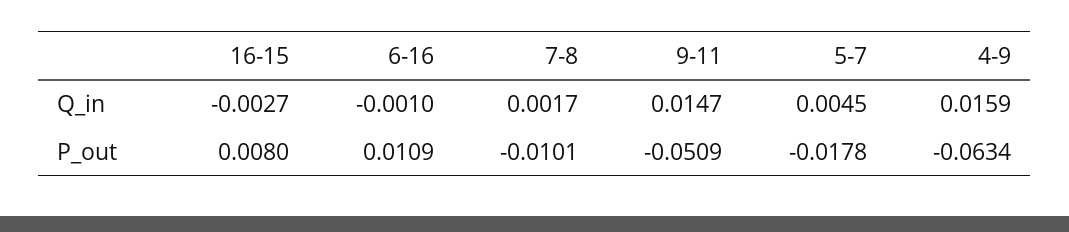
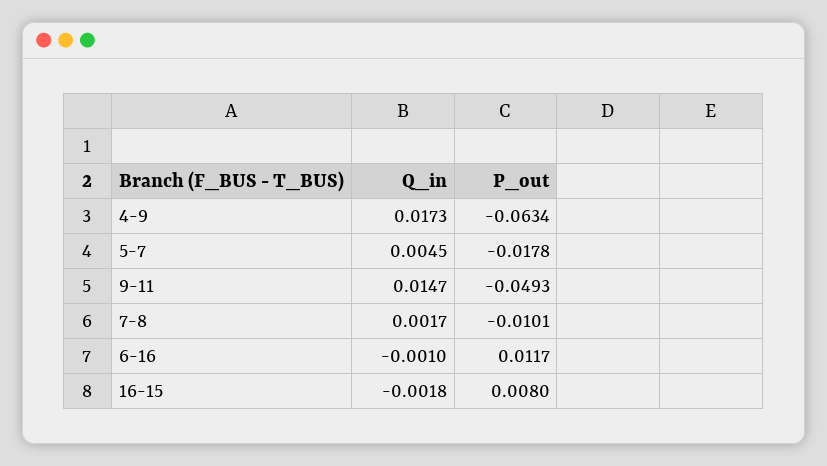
16-15, Q_in: -0.0027 -> -0.0018
4-9, Q_in: 0.0159 -> 0.0173
6-16, P_out: 0.0109 -> 0.0117
9-11, P_out: -0.0509 -> -0.0493

